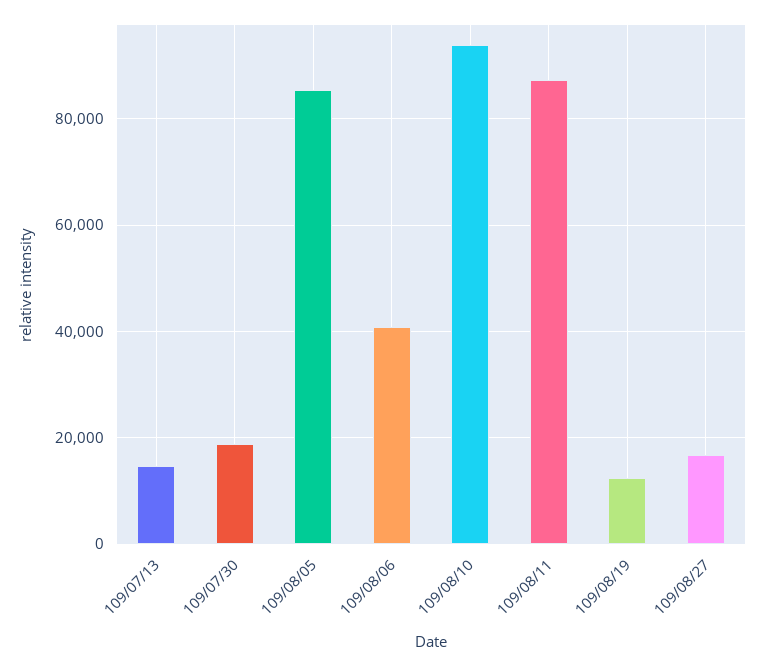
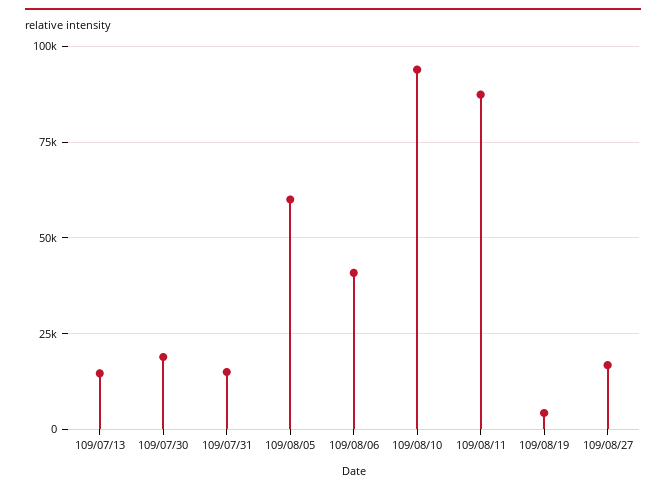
109/08/05: 86000 -> 60000
109/08/19: 12000 -> 5000
109/07/31: none -> 15000

